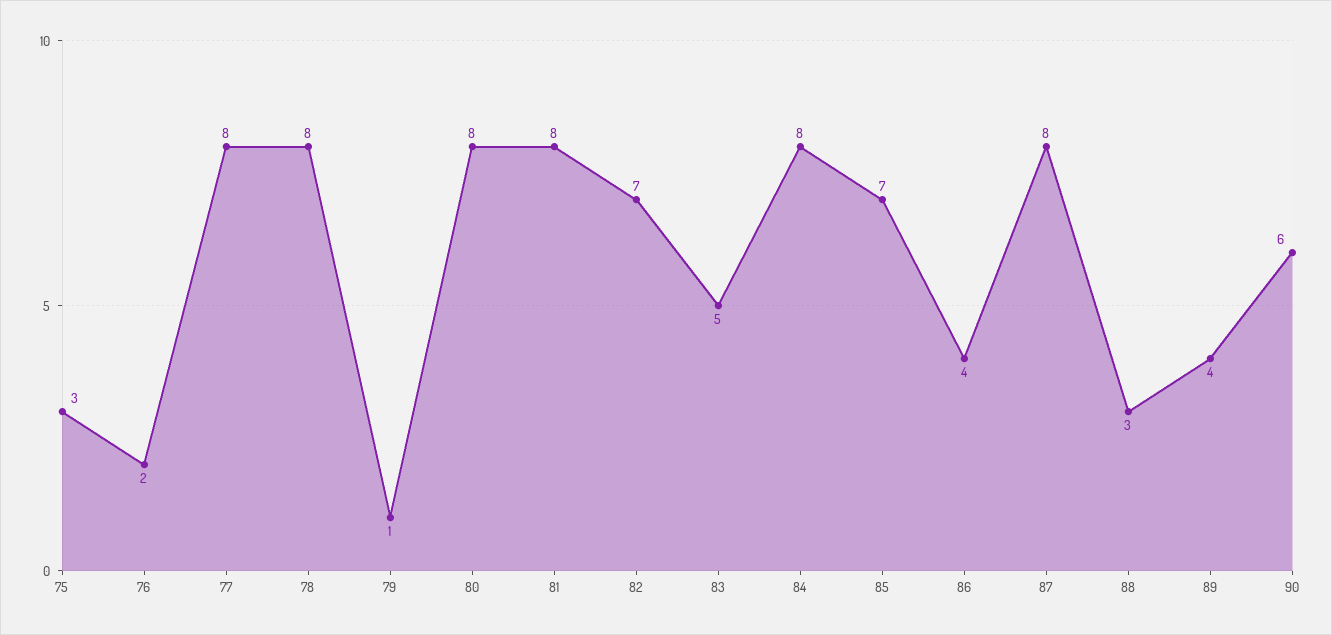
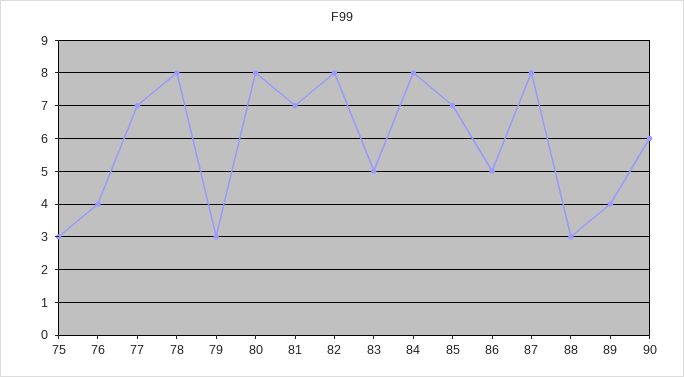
76: 2 -> 4
77: 8 -> 7
79: 1 -> 3
81: 8 -> 7
82: 7 -> 8
86: 4 -> 5

